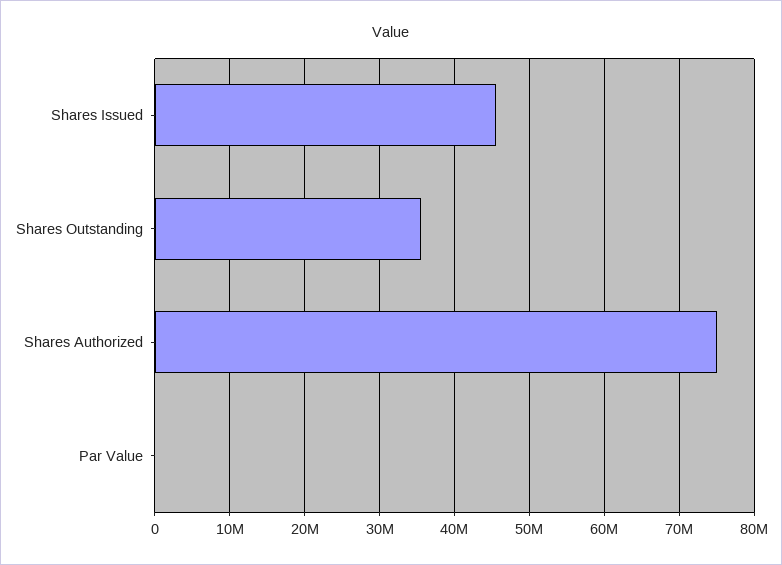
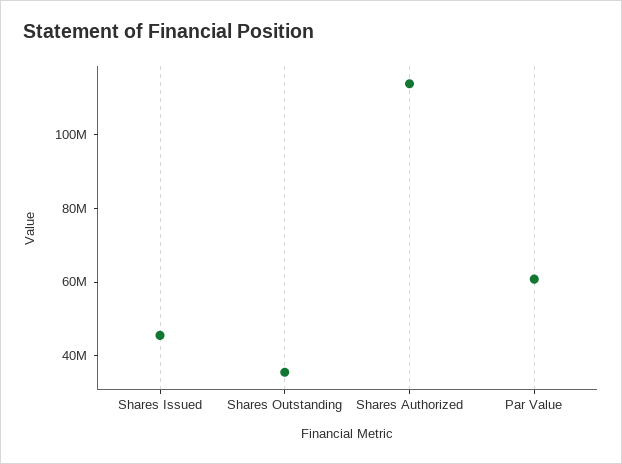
Shares Authorized: 75000000 -> 115000000
Par Value: 0 -> 60000000

